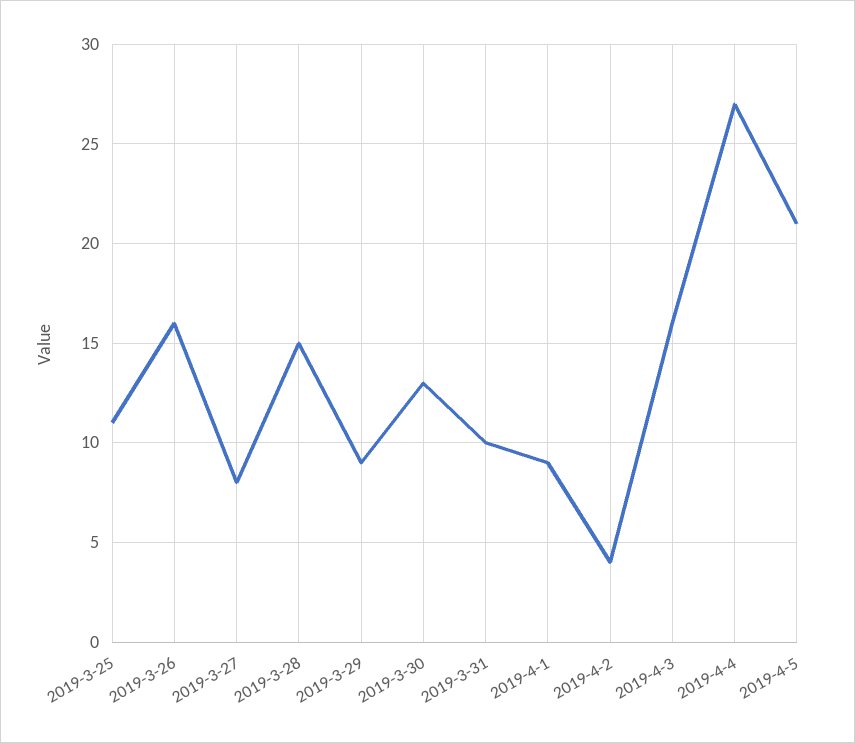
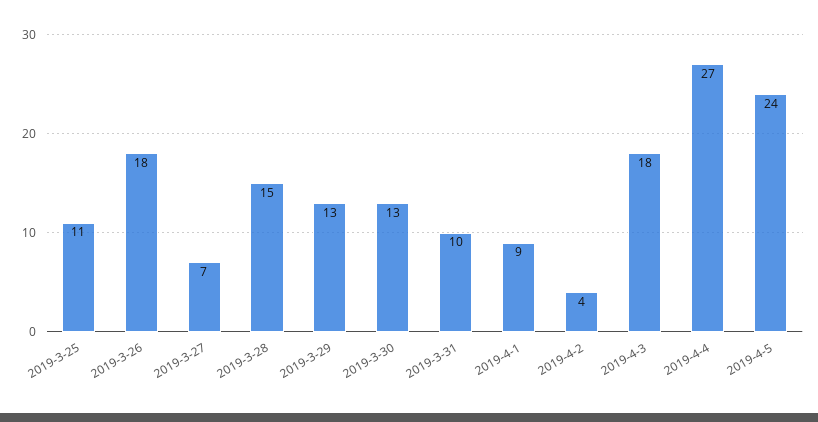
2019-3-26: 16 -> 18
2019-3-27: 8 -> 7
2019-3-29: 9 -> 13
2019-4-3: 16 -> 18
2019-4-5: 21 -> 24

